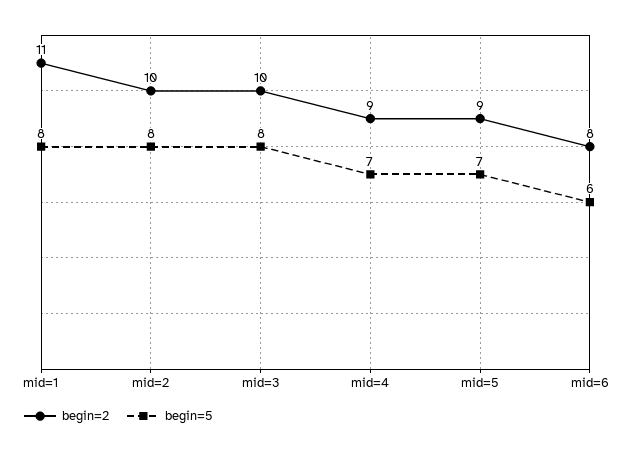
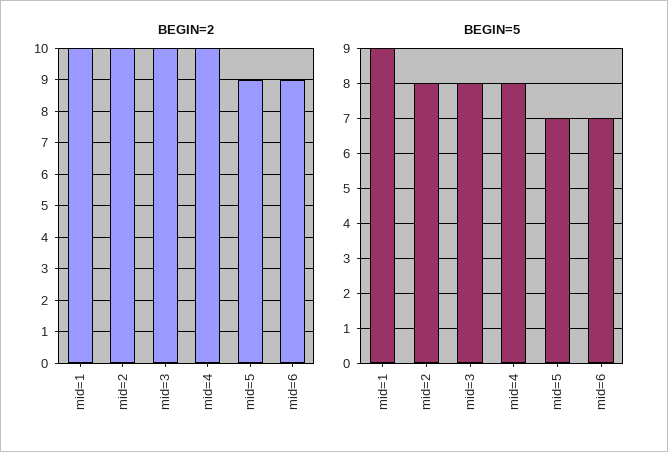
begin=2, mid=1: 11 -> 10
begin=5, mid=1: 8 -> 9
begin=2, mid=4: 9 -> 10
begin=5, mid=4: 7 -> 8
begin=2, mid=6: 8 -> 9
begin=5, mid=6: 6 -> 7

